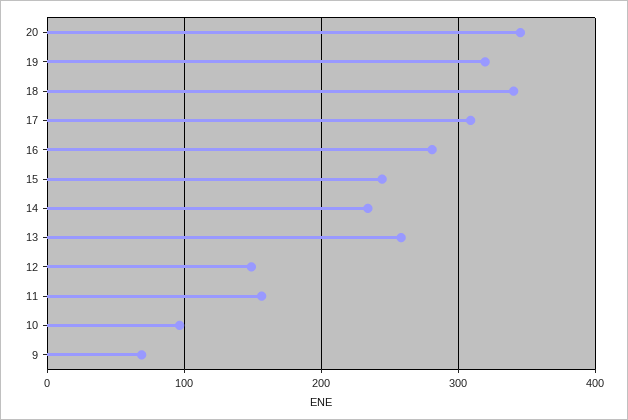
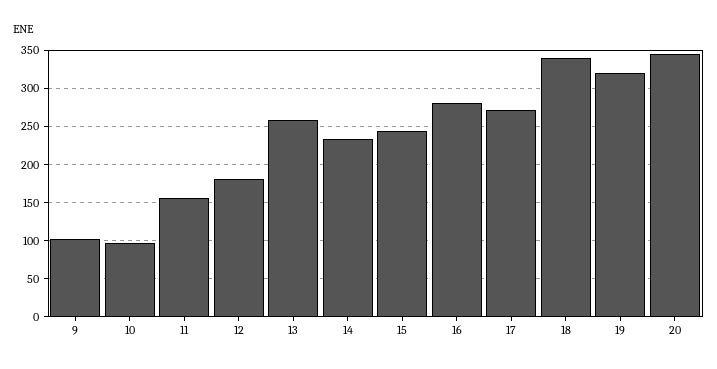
17: 310 -> 270
12: 150 -> 180
9: 70 -> 100

